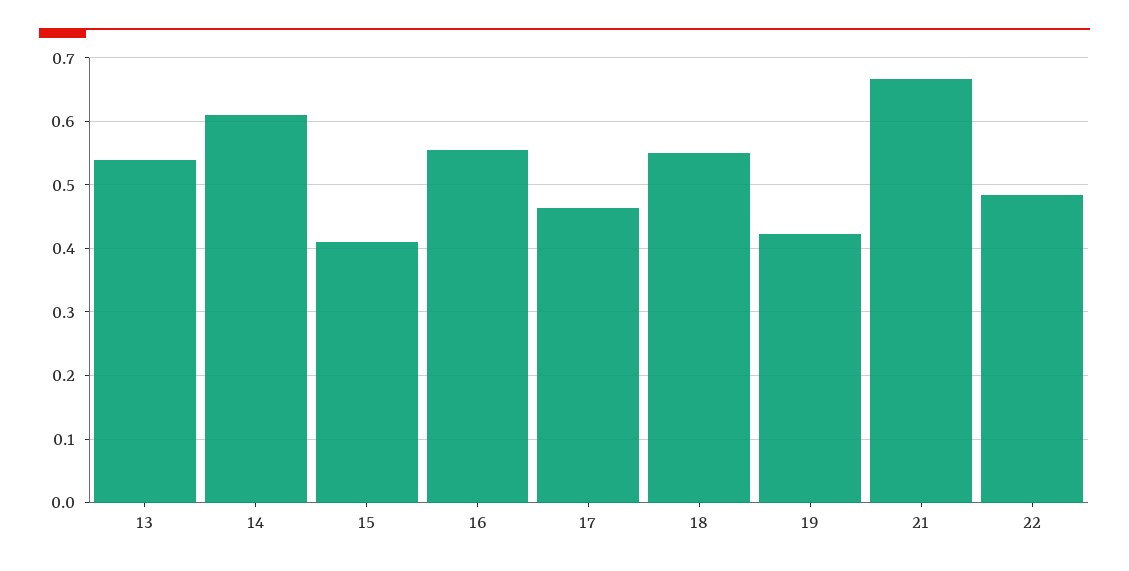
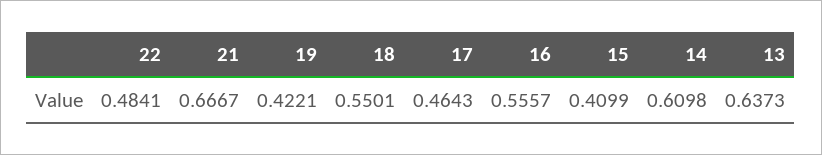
13: 0.54 -> 0.6373

